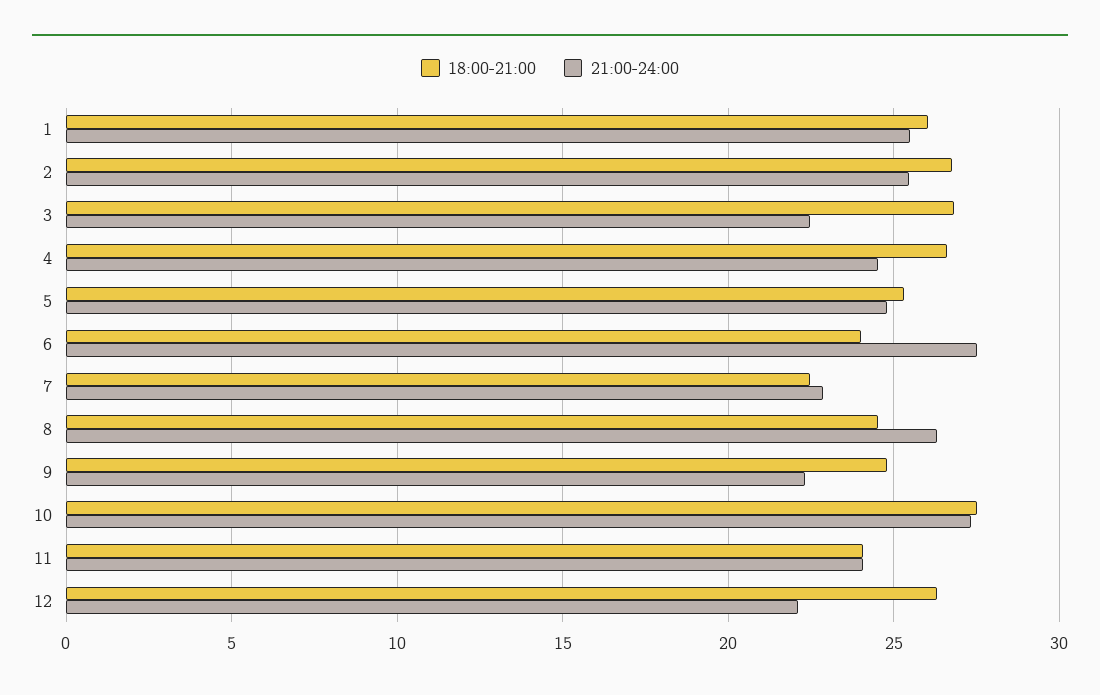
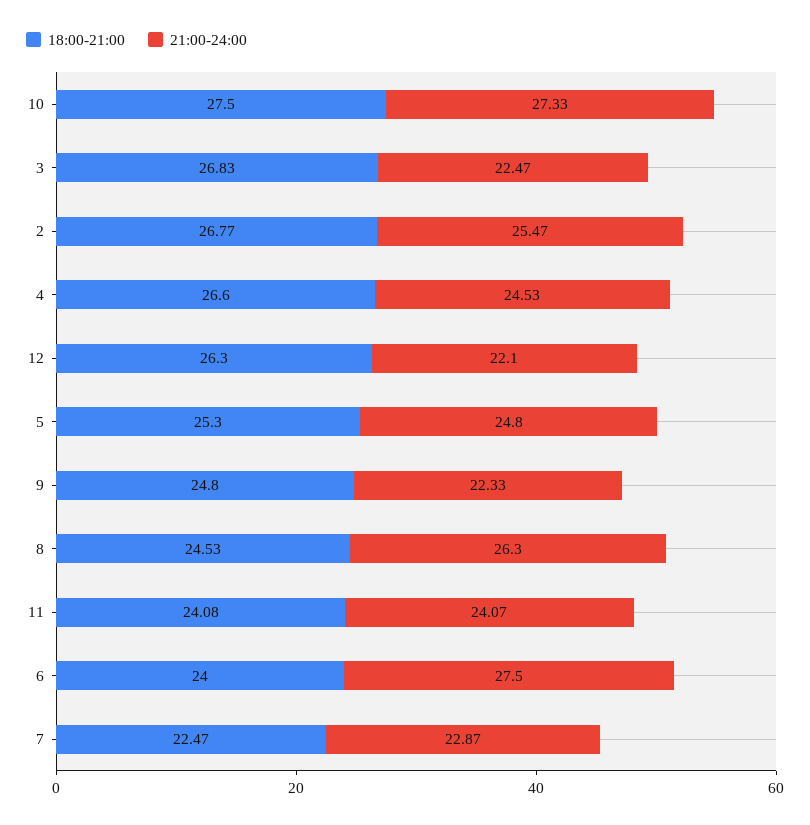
18:00-21:00, 1: 26 -> none
21:00-24:00, 1: 25.5 -> none

